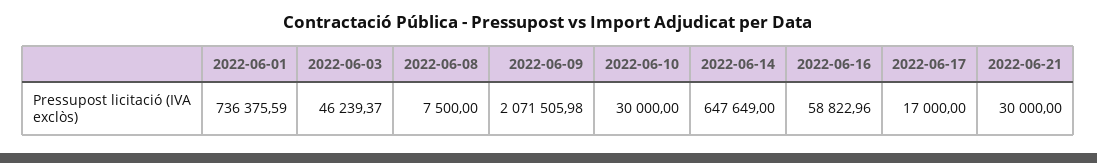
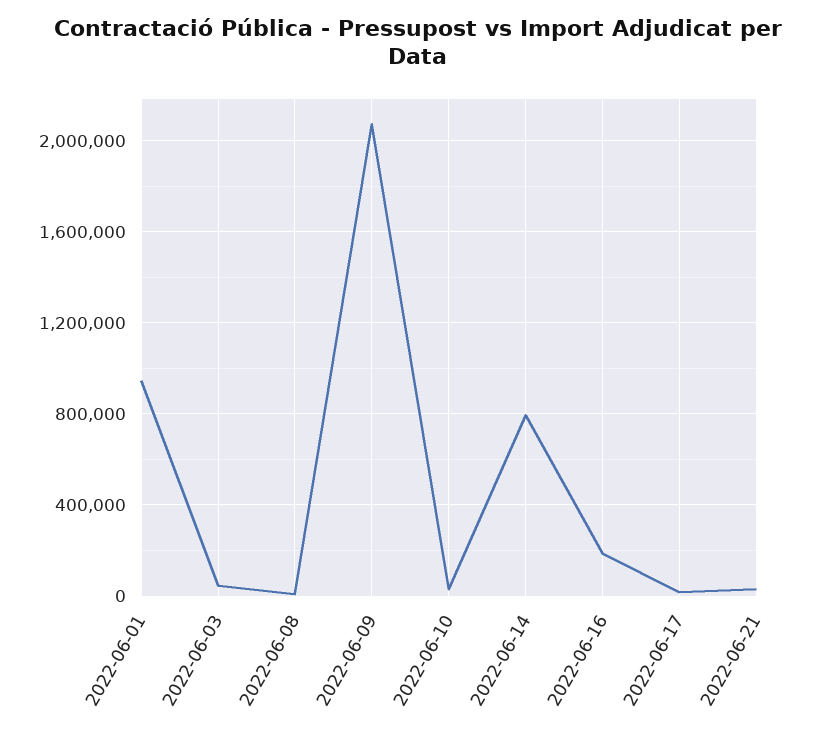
2022-06-01: 736375.59 -> 950000
2022-06-14: 647649 -> 800000
2022-06-16: 58822.96 -> 200000

